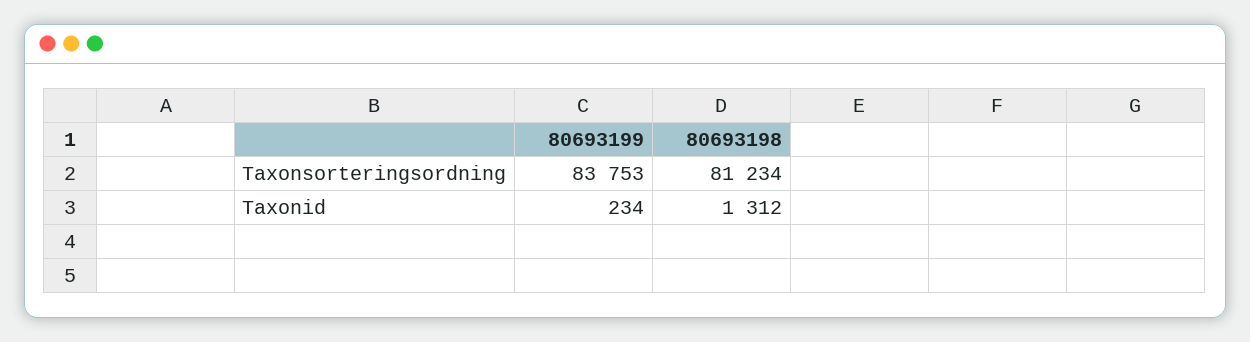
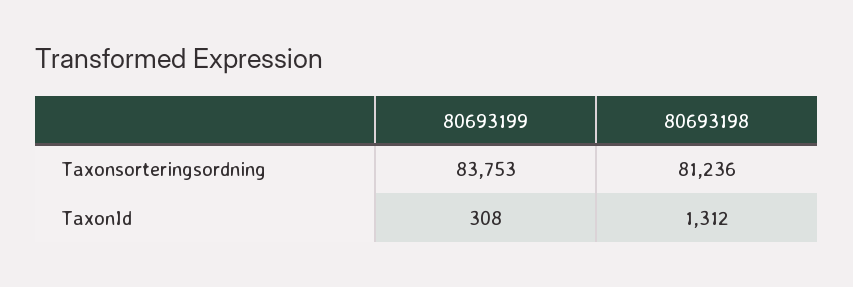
80693198, Taxonsorteringsordning: 81234 -> 81236
80693199, Taxonid: 234 -> 308

